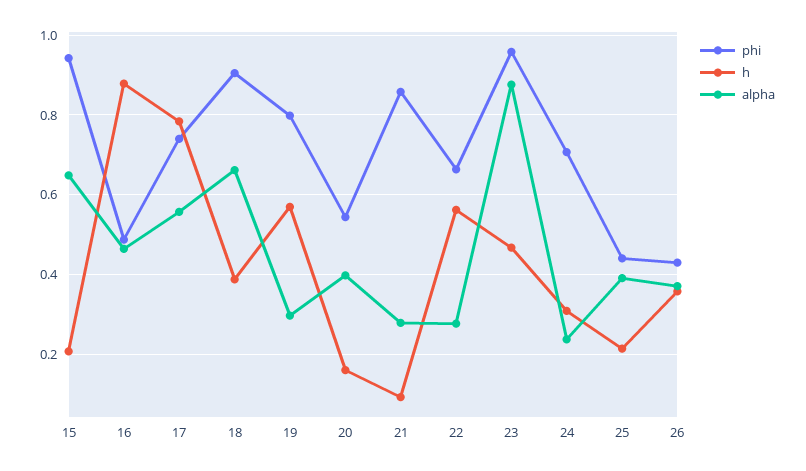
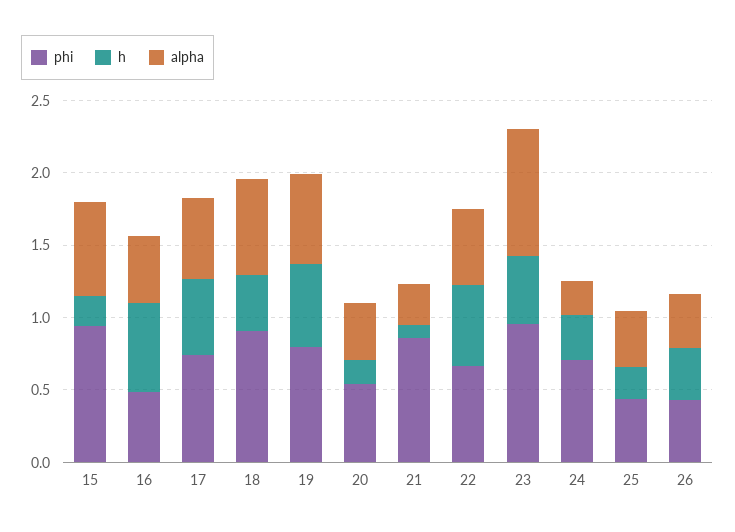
h, 16: 0.88 -> 0.6
h, 17: 0.78 -> 0.5
alpha, 19: 0.3 -> 0.6
alpha, 22: 0.28 -> 0.5

